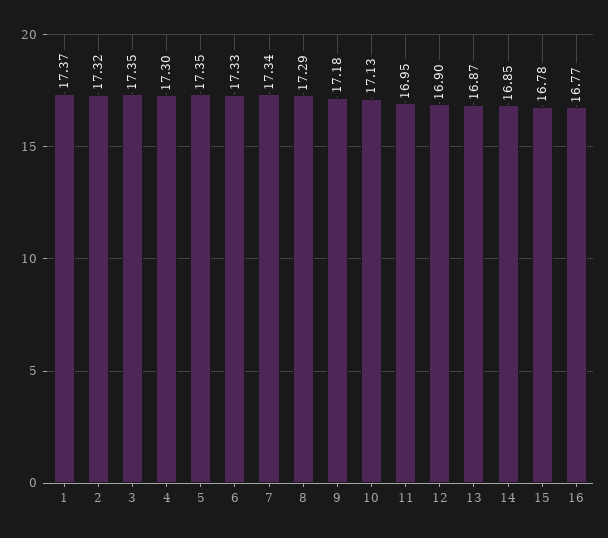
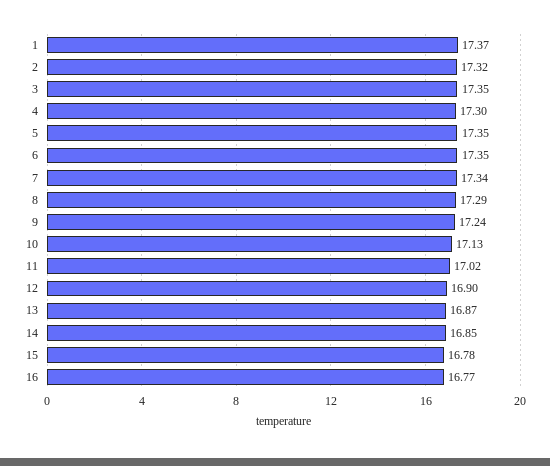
6: 17.33 -> 17.35
9: 17.18 -> 17.24
11: 16.95 -> 17.02

